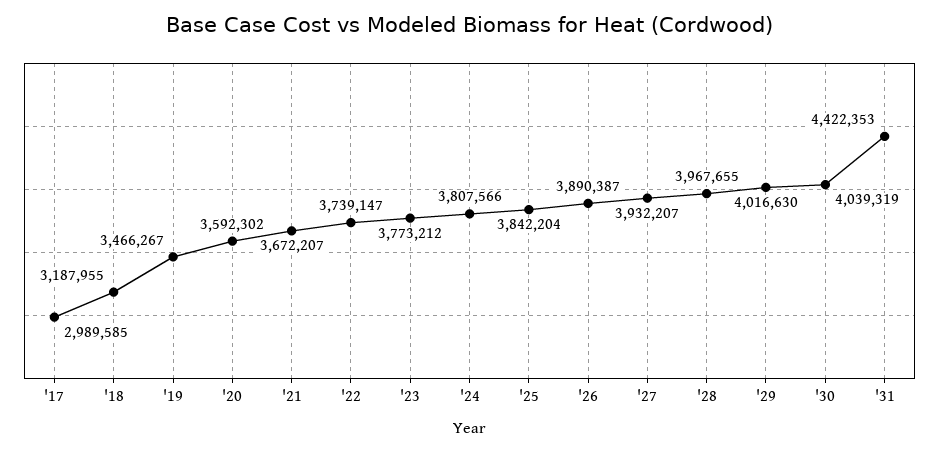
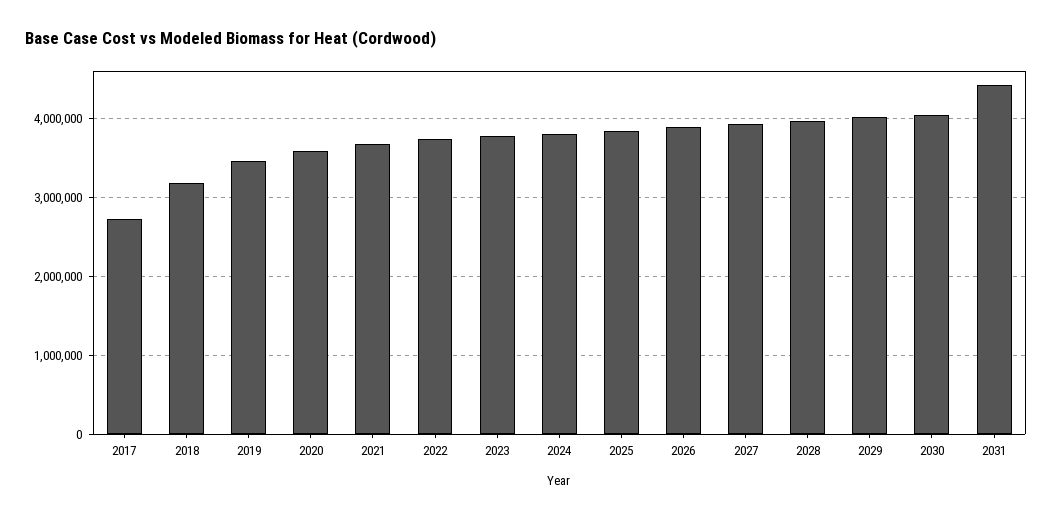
'17: 2989585 -> 2700000

